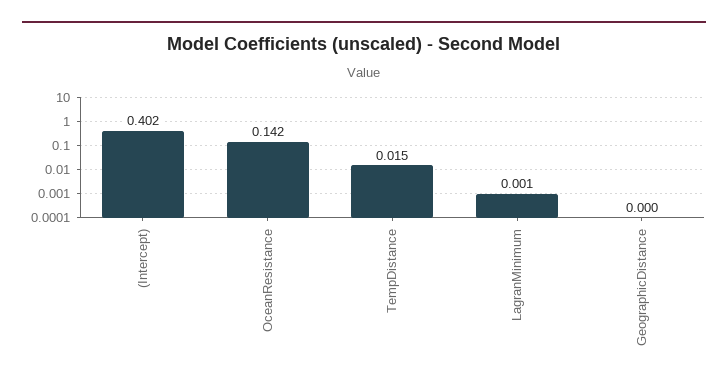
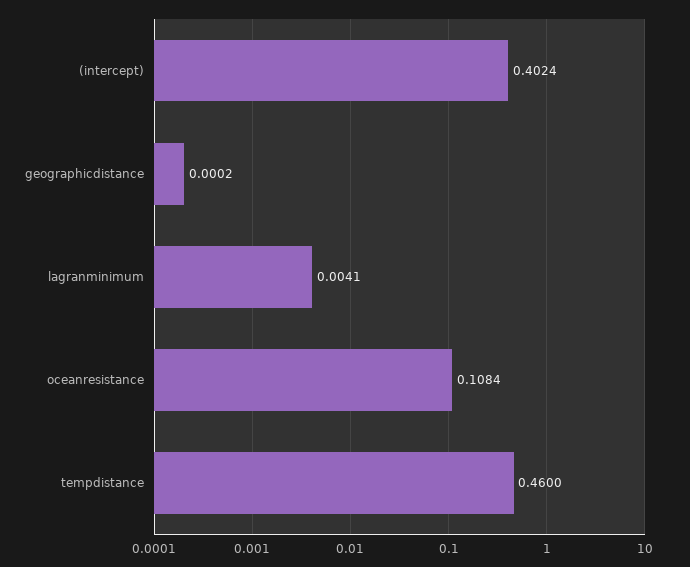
OceanResistance: 0.142 -> 0.1084
TempDistance: 0.015 -> 0.46
LagranMinimum: 0.001 -> 0.0041

